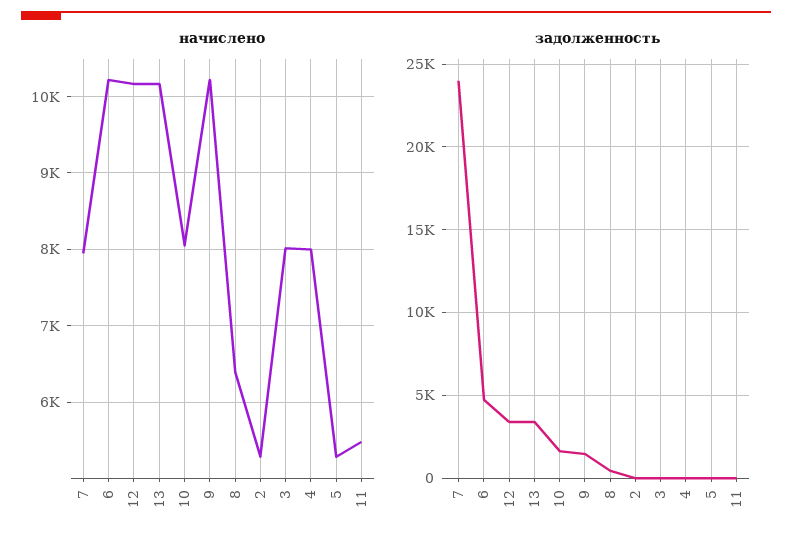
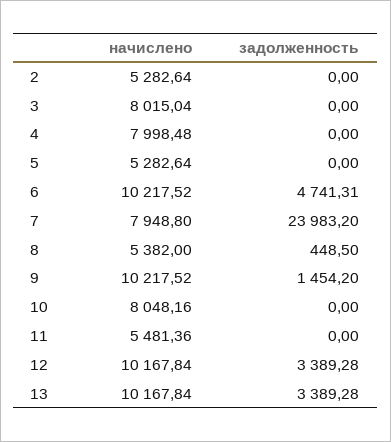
начислено, 8: 6400 -> 5382
задолженность, 10: 1500 -> 0

